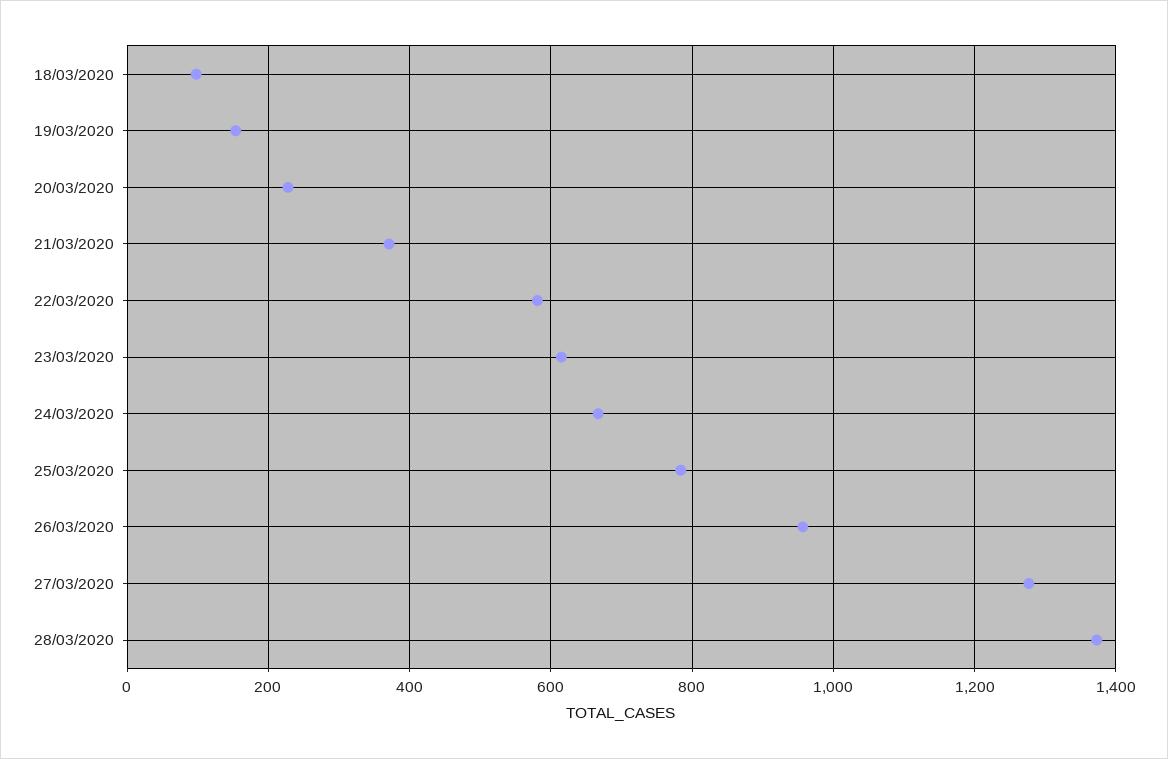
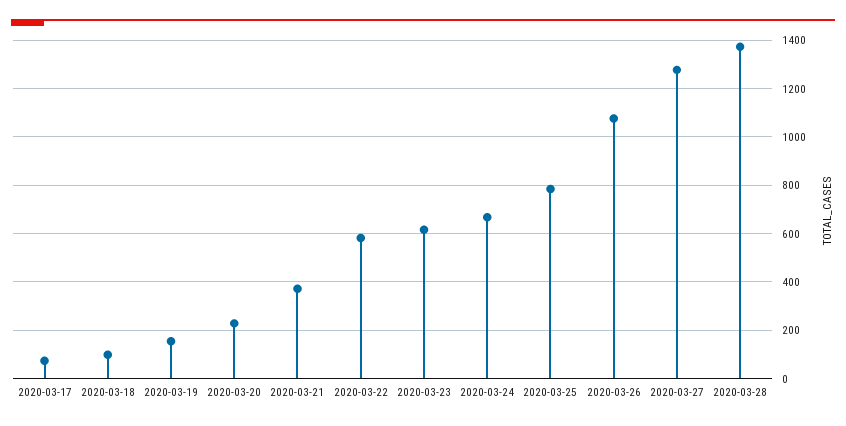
26/03/2020: 960 -> 1075
2020-03-17: none -> 75

